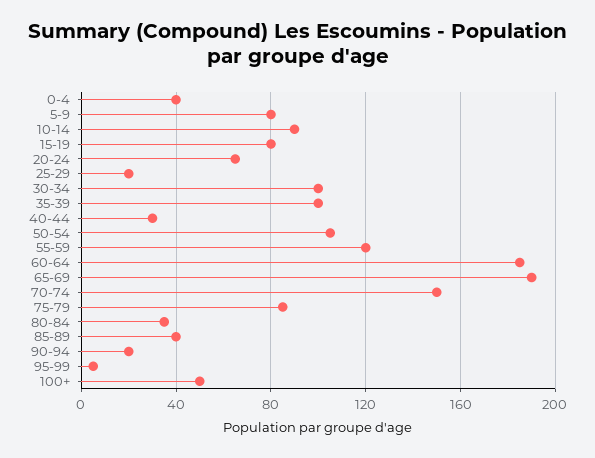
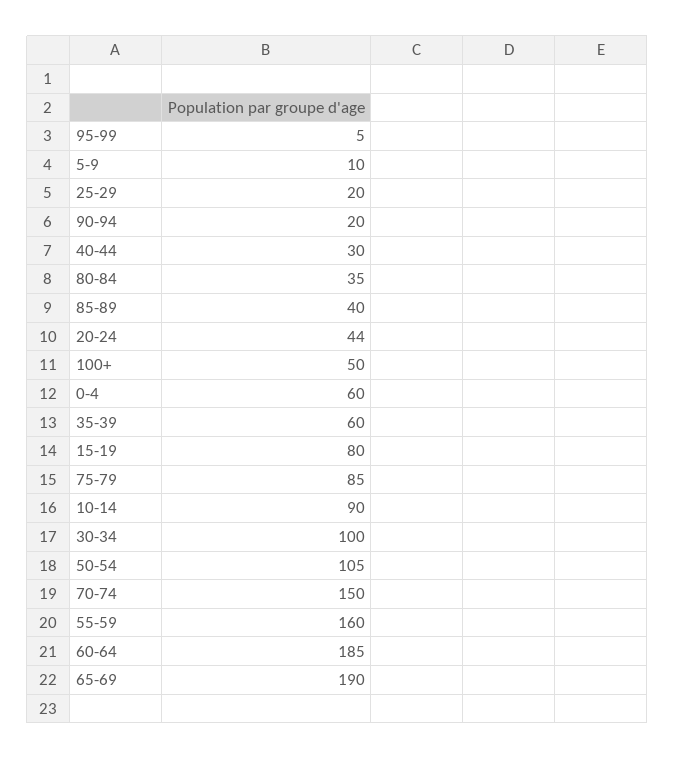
0-4: 40 -> 60
5-9: 80 -> 10
20-24: 65 -> 44
35-39: 100 -> 60
55-59: 120 -> 160

